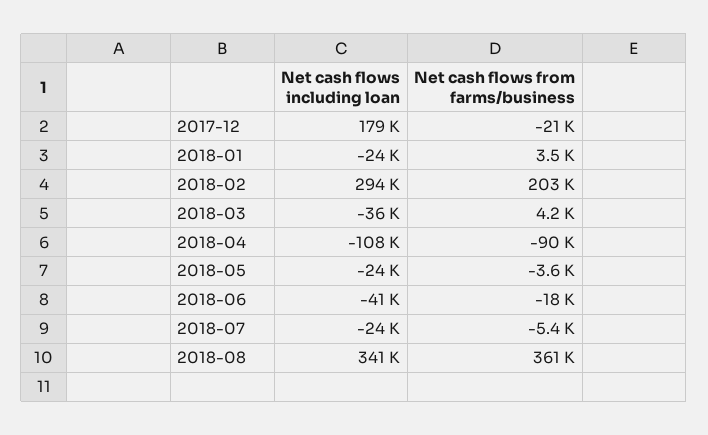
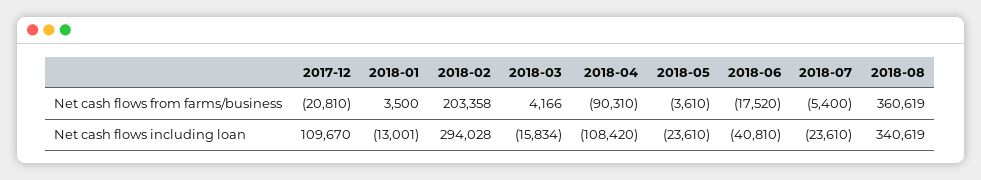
Net cash flows including loan, 2017-12: 179000 -> 109670
Net cash flows including loan, 2018-01: -24000 -> -13001
Net cash flows including loan, 2018-03: -36000 -> -15834

